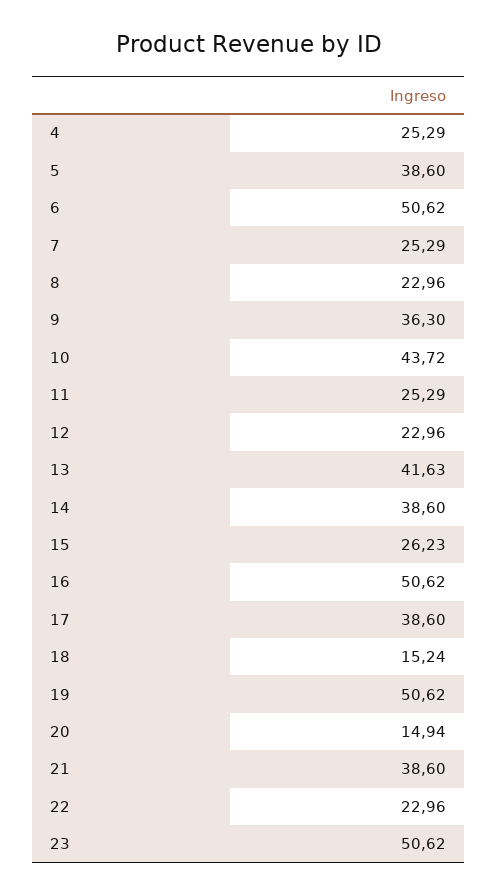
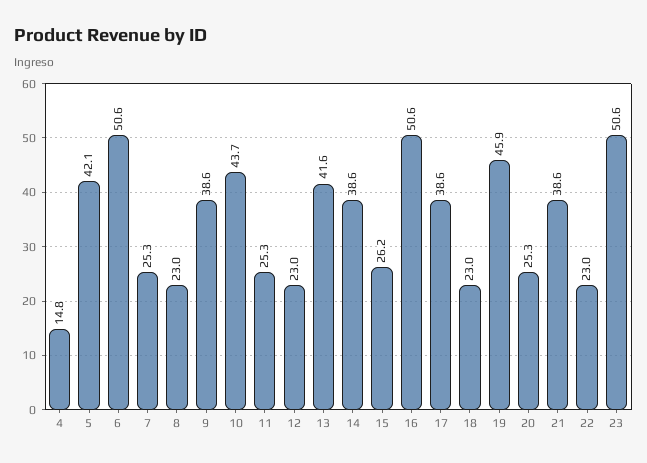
4: 25.29 -> 14.8
5: 38.6 -> 42.1
9: 36.3 -> 38.6
18: 15.24 -> 23
19: 50.62 -> 45.9
20: 14.94 -> 25.3

